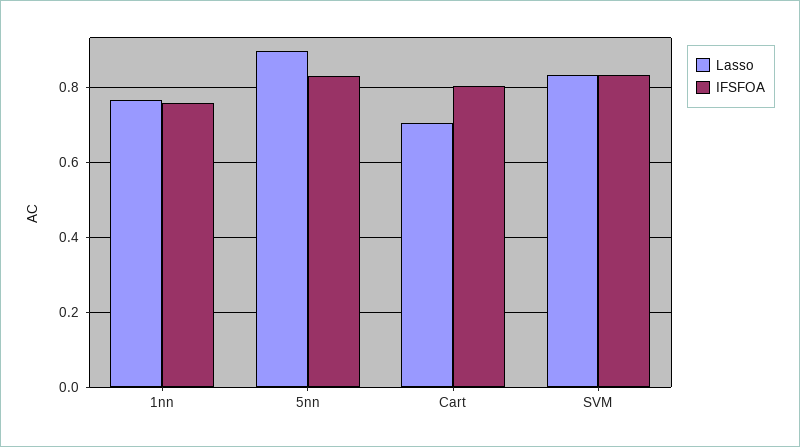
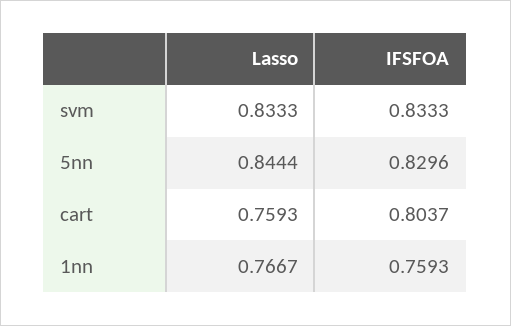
Lasso, 5nn: 0.9 -> 0.8444
Lasso, Cart: 0.7 -> 0.7593

